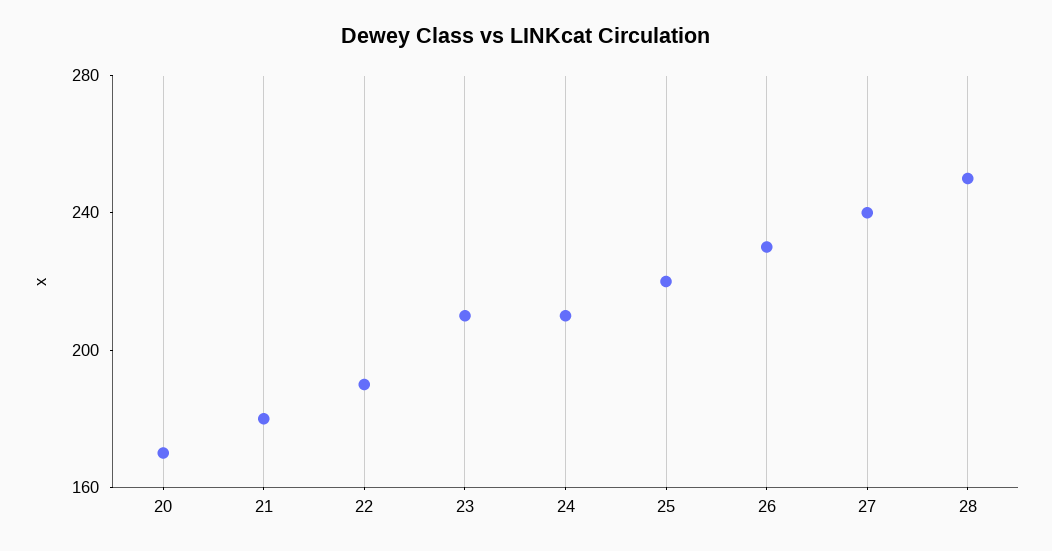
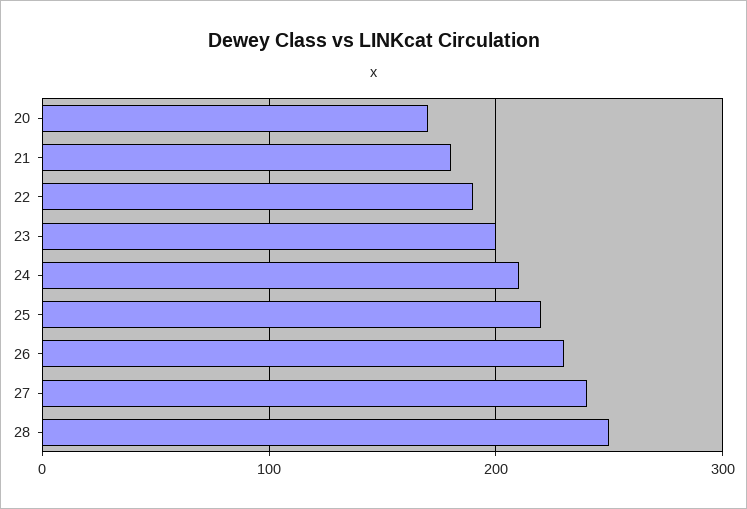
23: 210 -> 200

